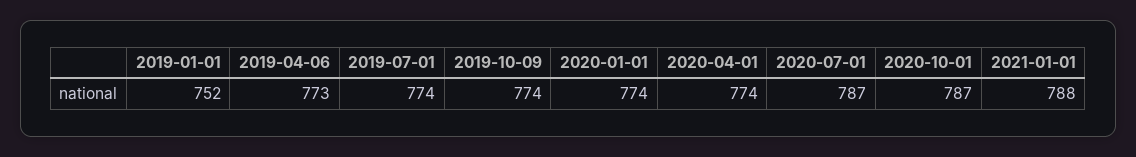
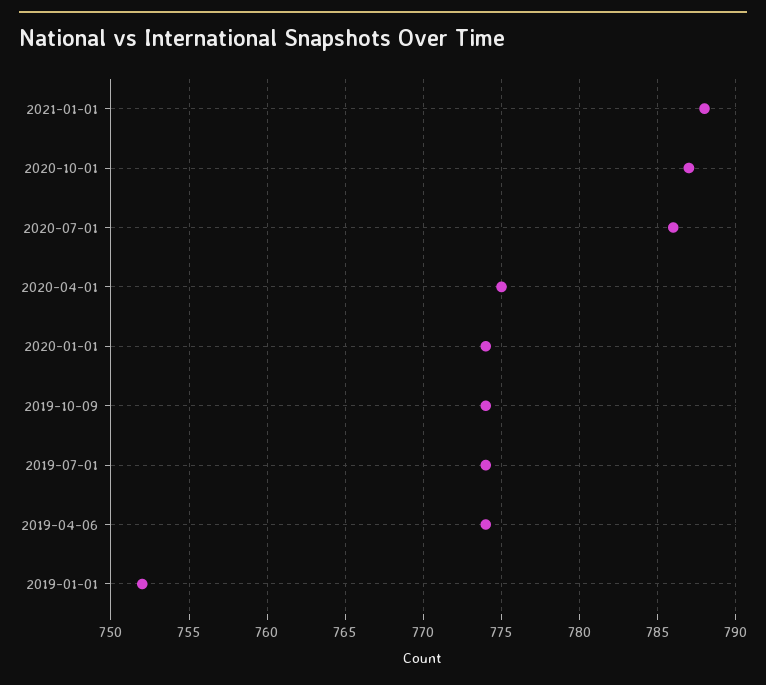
2019-04-06: 773 -> 774
2020-04-01: 774 -> 775
2020-07-01: 787 -> 786

